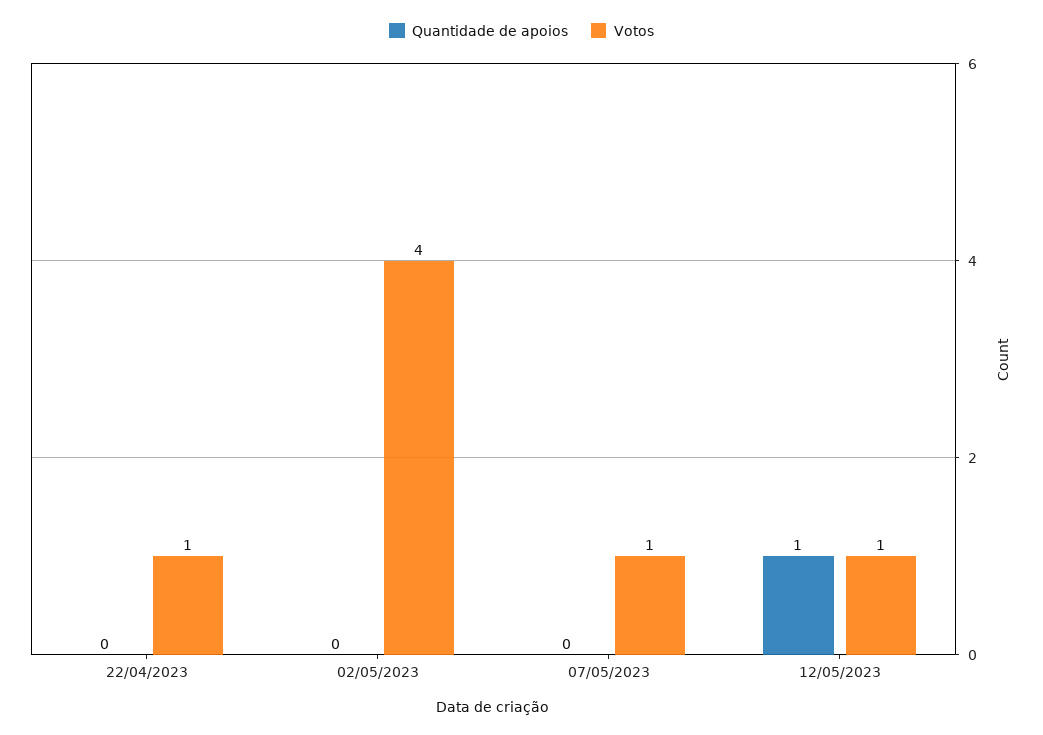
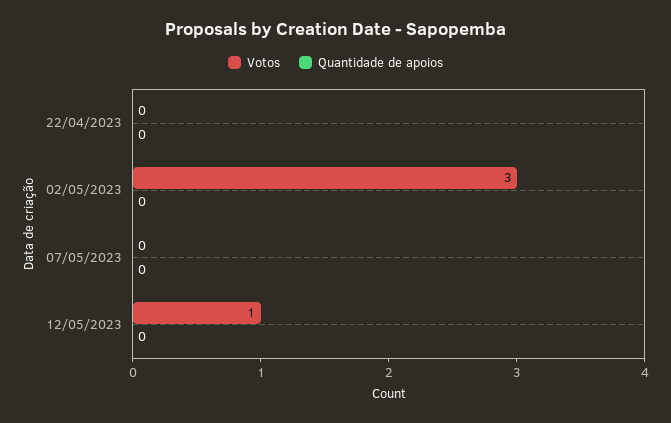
Votos, 22/04/2023: 1 -> 0
Votos, 02/05/2023: 4 -> 3
Votos, 07/05/2023: 1 -> 0
Quantidade de apoios, 12/05/2023: 1 -> 0

